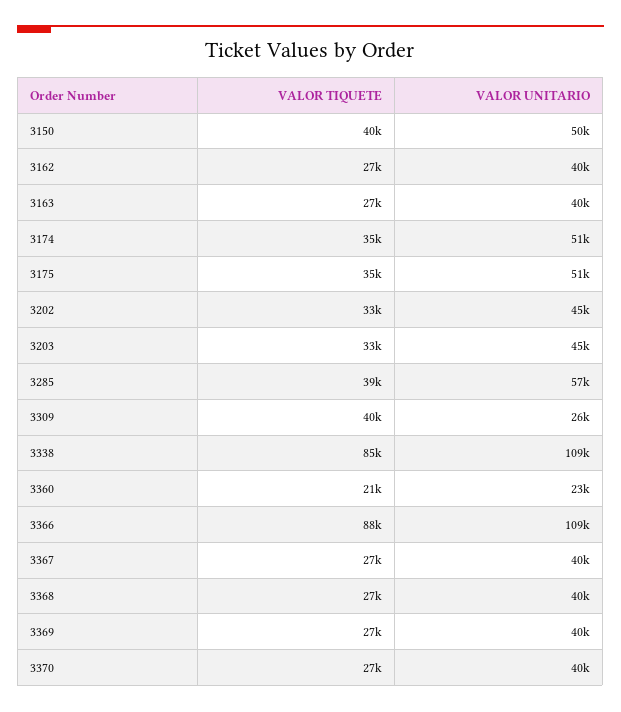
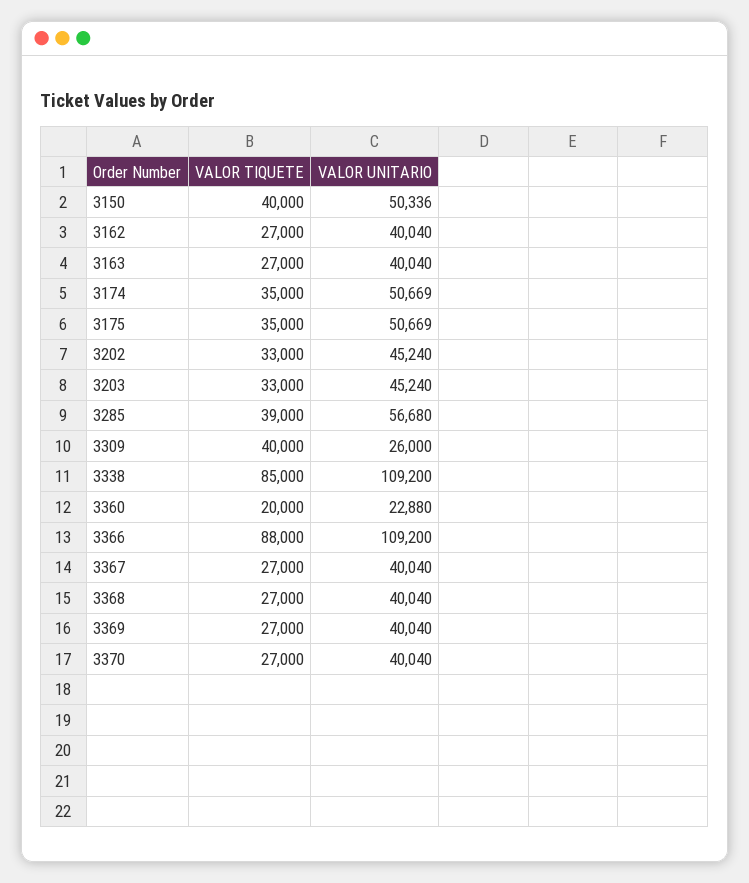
VALOR TIQUETE, 3360: 21000 -> 20000

